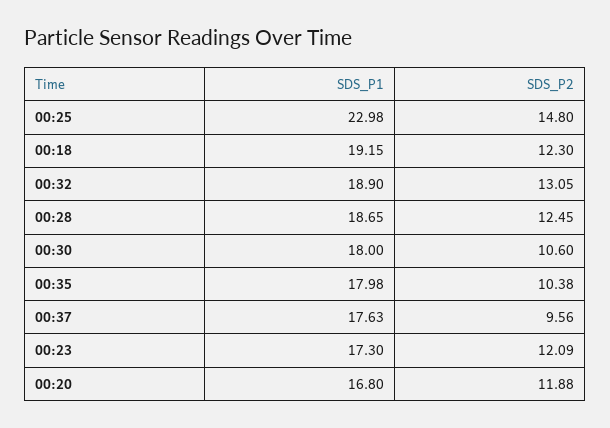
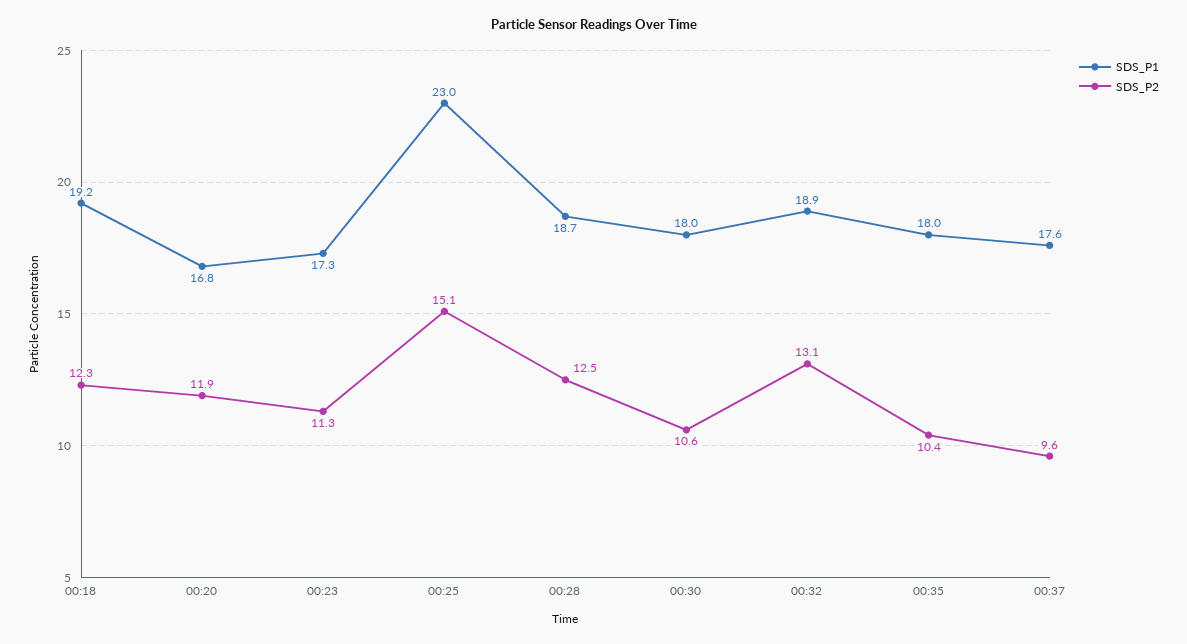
SDS_P2, 00:25: 14.8 -> 15.1
SDS_P2, 00:23: 12.09 -> 11.3

